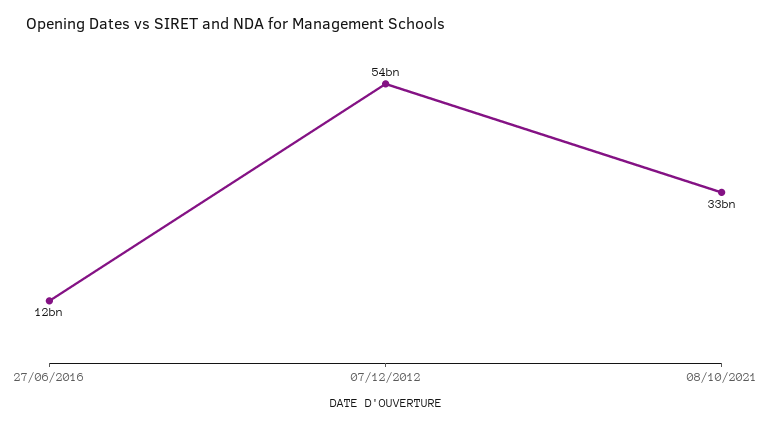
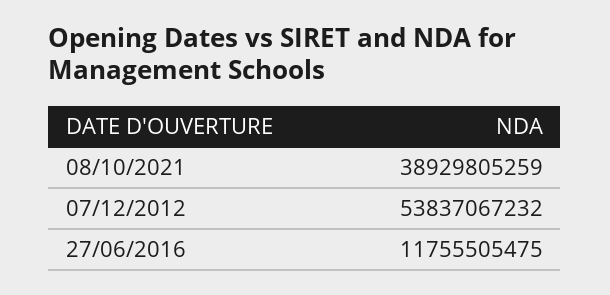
08/10/2021: 33000000000 -> 38929805259

